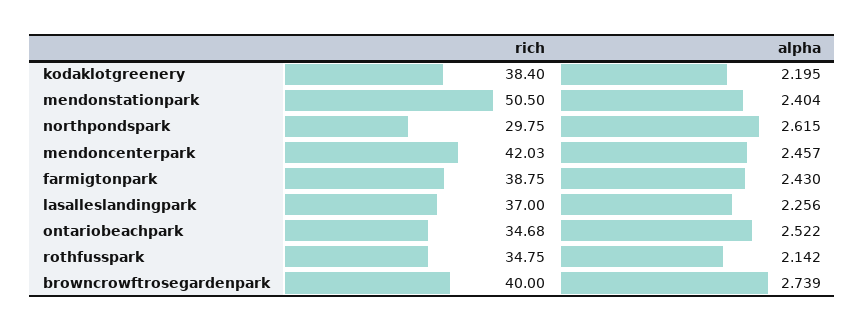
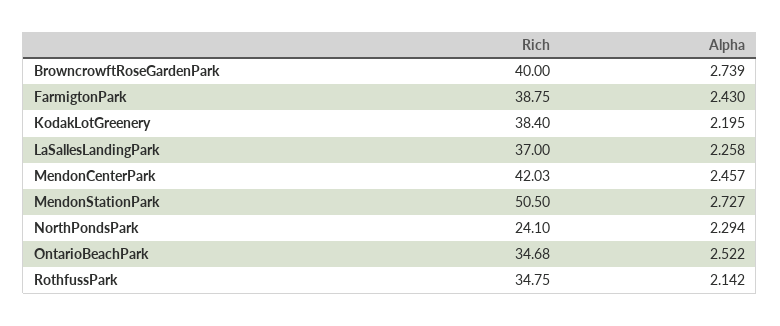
alpha, mendonstationpark: 2.404 -> 2.727
rich, northpondspark: 29.75 -> 24.1
alpha, northpondspark: 2.615 -> 2.294
alpha, lasalleslandingpark: 2.256 -> 2.258

